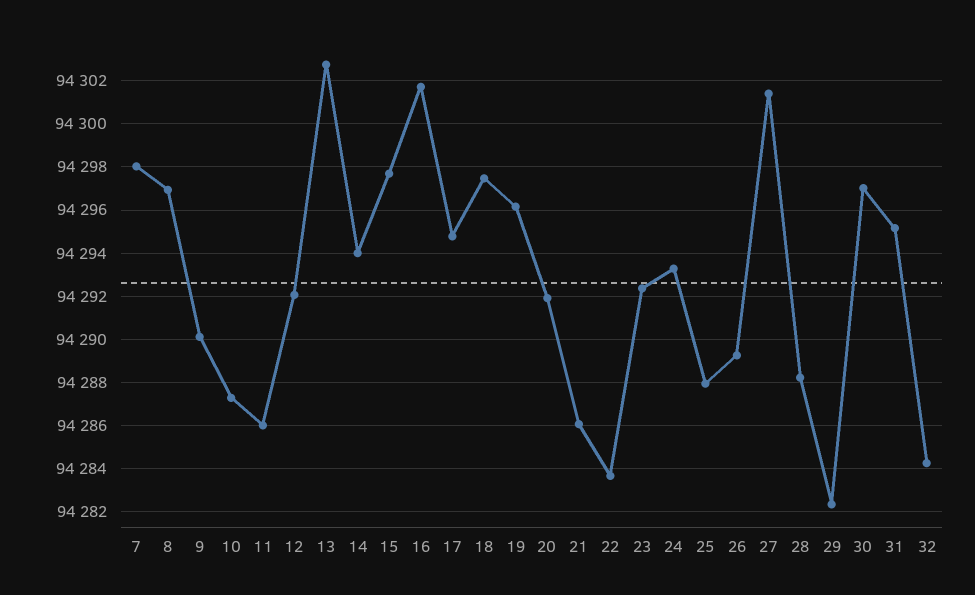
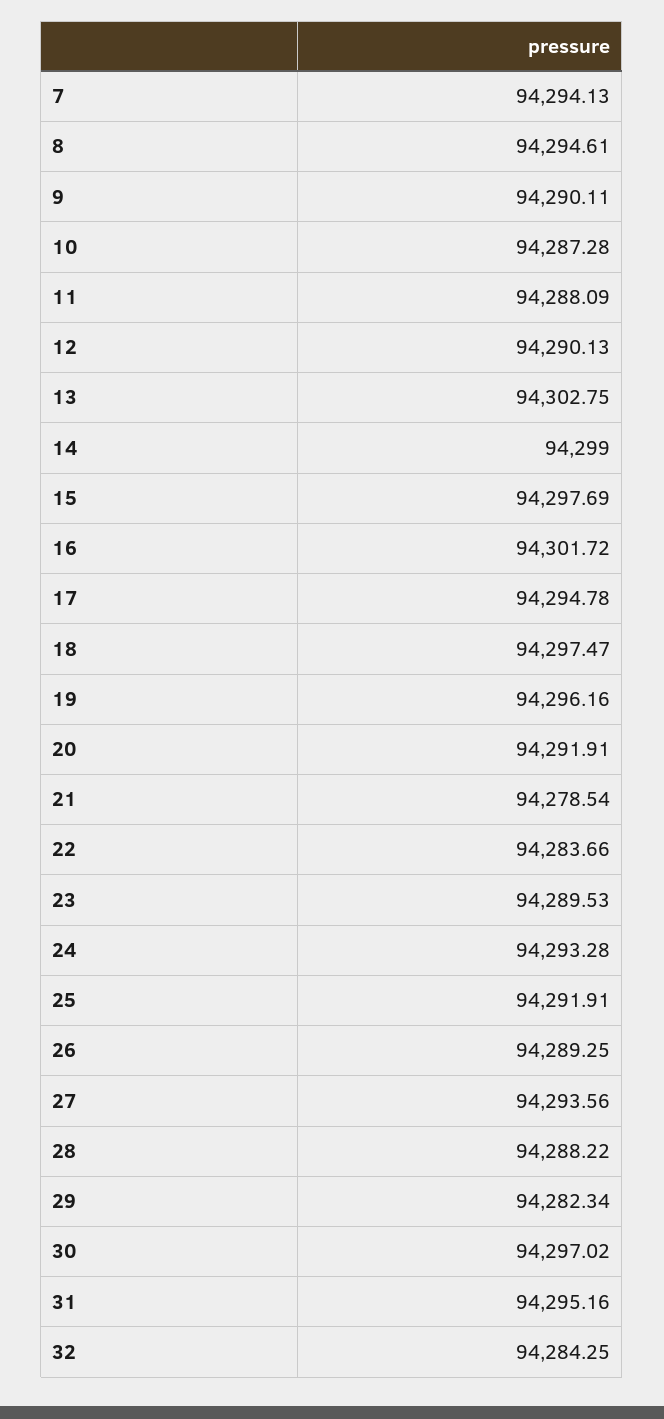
7: 94298 -> 94294.13
8: 94297 -> 94294.61
11: 94286 -> 94288.09
12: 94292 -> 94290.13
14: 94294 -> 94299
21: 94286 -> 94278.54
23: 94292.5 -> 94289.53
25: 94288 -> 94291.91
27: 94301.5 -> 94293.56

